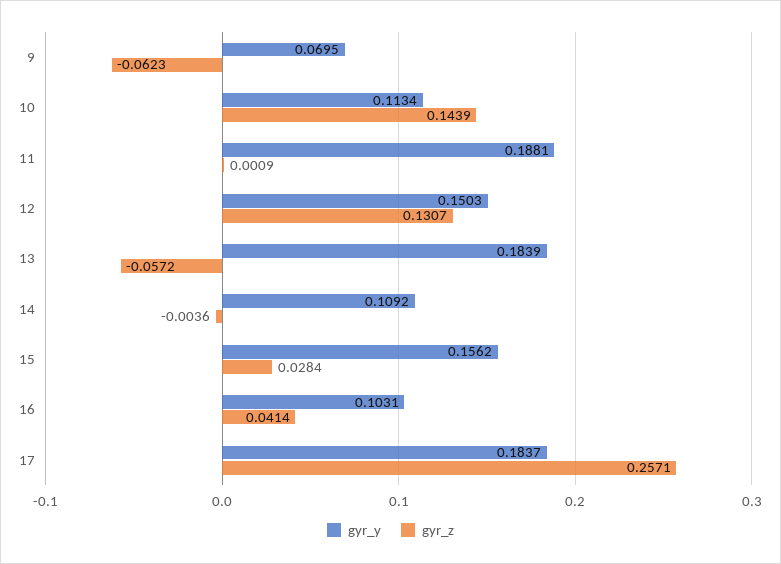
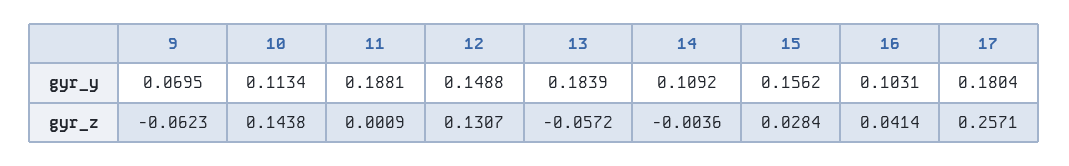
gyr_z, 10: 0.1439 -> 0.1438
gyr_y, 12: 0.1503 -> 0.1488
gyr_y, 17: 0.1837 -> 0.1804

